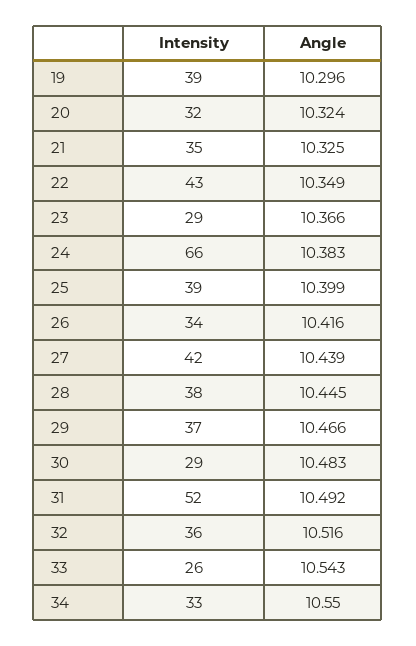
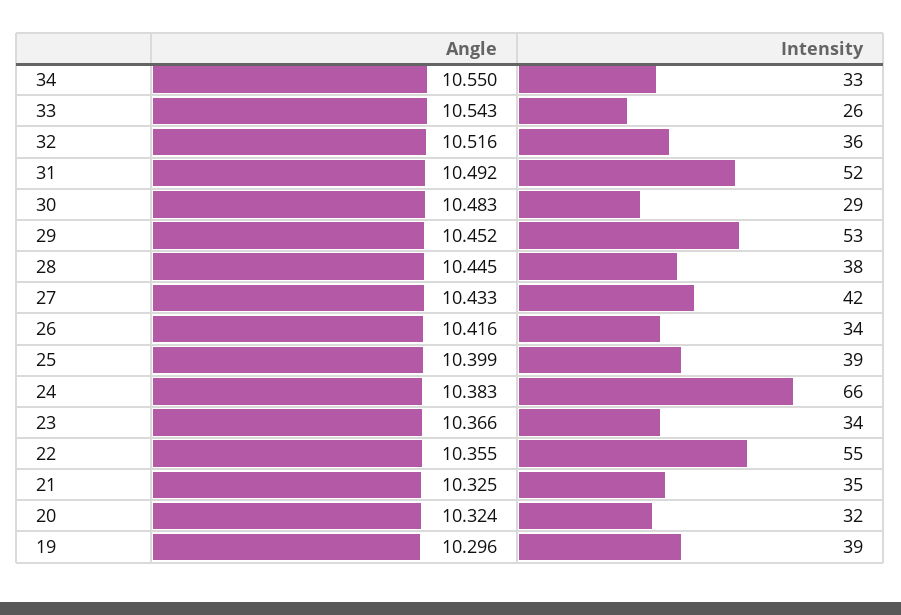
Intensity, 22: 43 -> 55
Angle, 22: 10.349 -> 10.355
Intensity, 23: 29 -> 34
Angle, 27: 10.439 -> 10.433
Intensity, 29: 37 -> 53
Angle, 29: 10.466 -> 10.452

